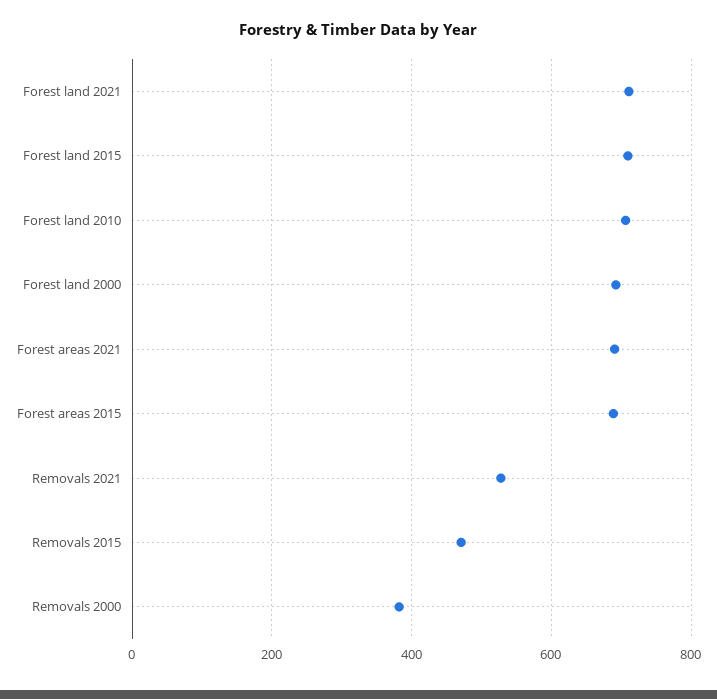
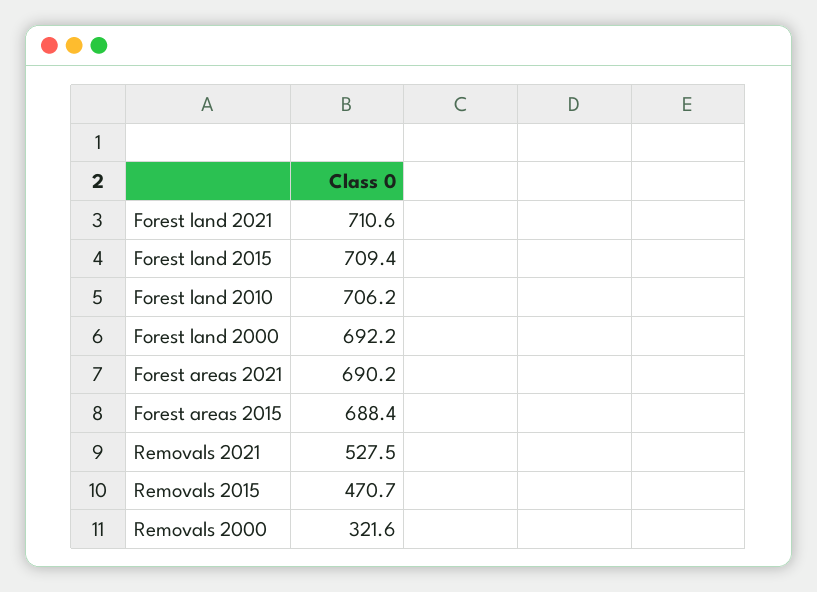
Removals 2000: 380 -> 321.6

